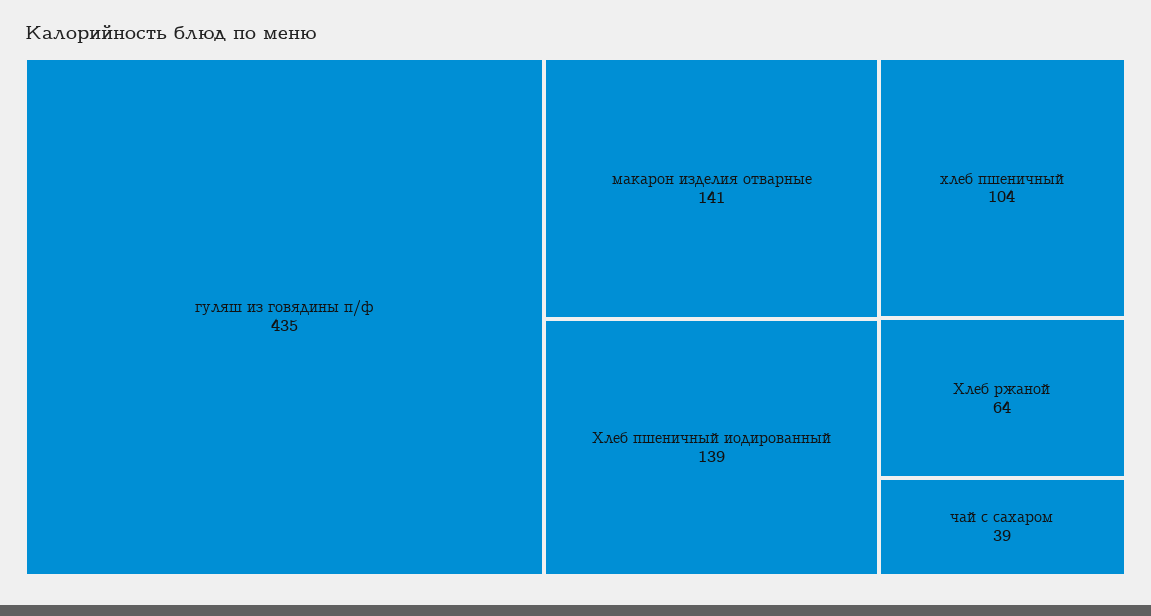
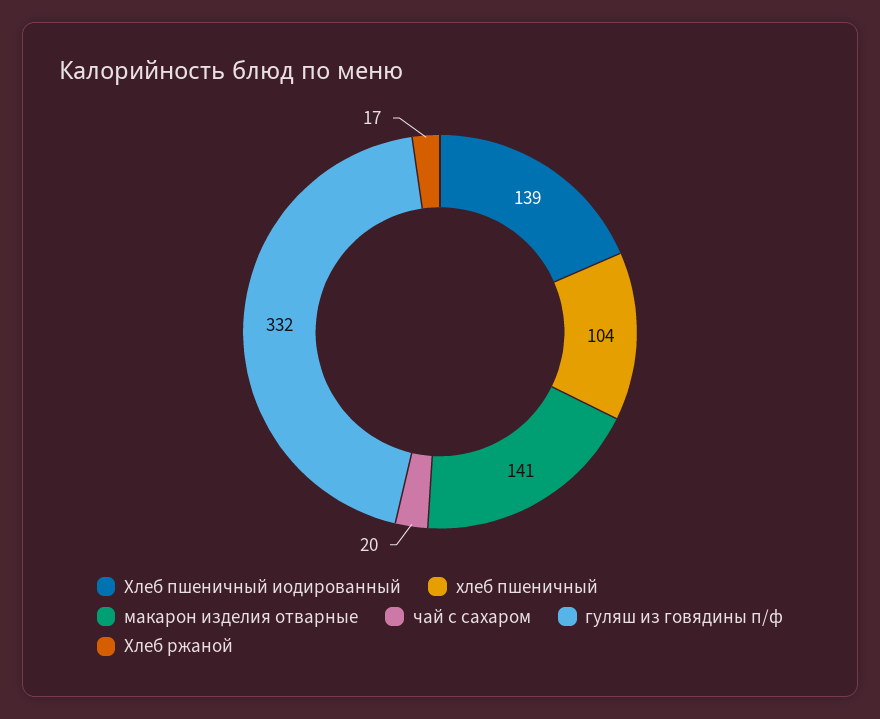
гуляш из говядины п/ф: 435 -> 332
Хлеб ржаной: 64 -> 17
чай с сахаром: 39 -> 20

